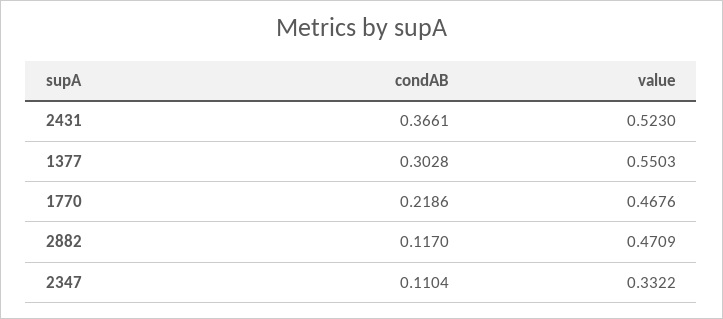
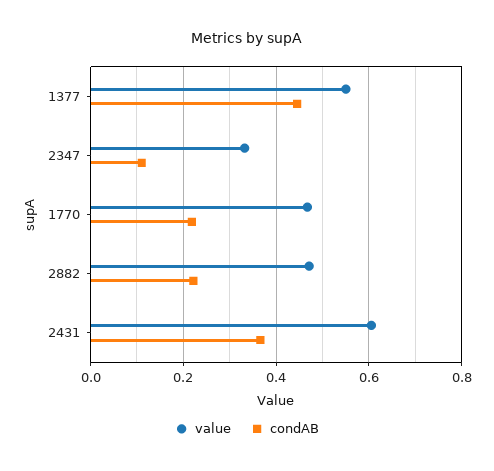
value, 2431: 0.523 -> 0.6
condAB, 1377: 0.3028 -> 0.44
condAB, 2882: 0.117 -> 0.22

